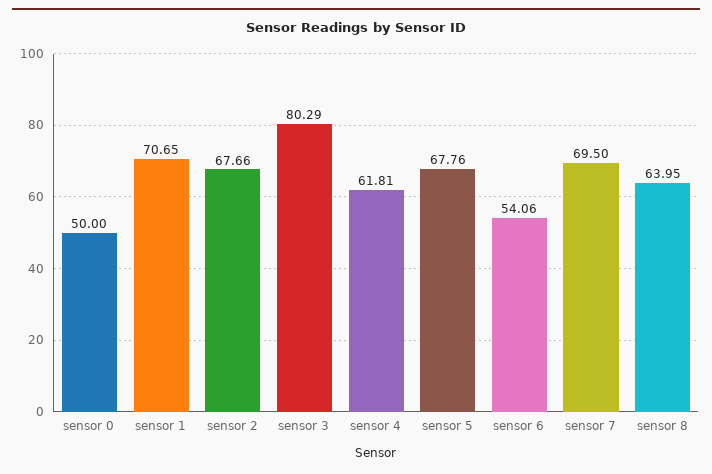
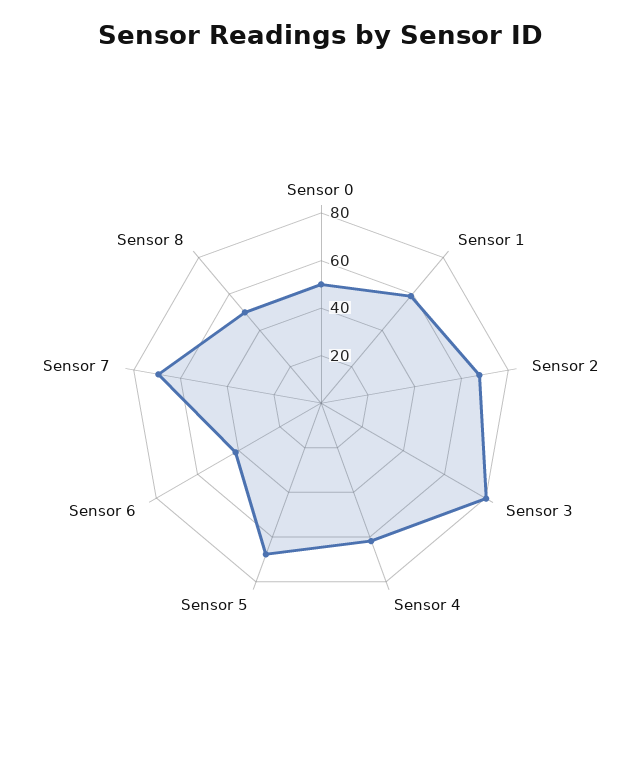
sensor 1: 70.65 -> 60
sensor 6: 54.06 -> 40
sensor 8: 63.95 -> 50

